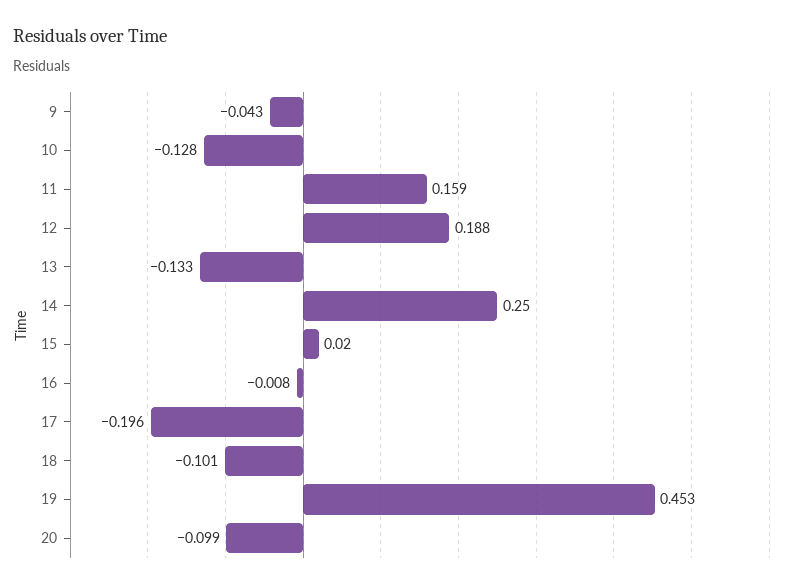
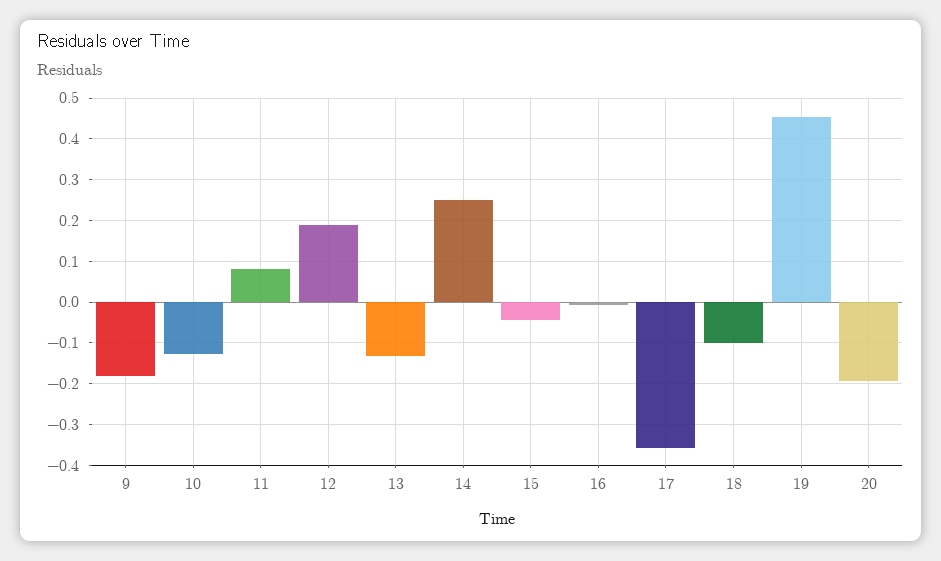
9: -0.043 -> -0.18
11: 0.159 -> 0.08
15: 0.02 -> -0.04
17: -0.196 -> -0.36
20: -0.099 -> -0.2

